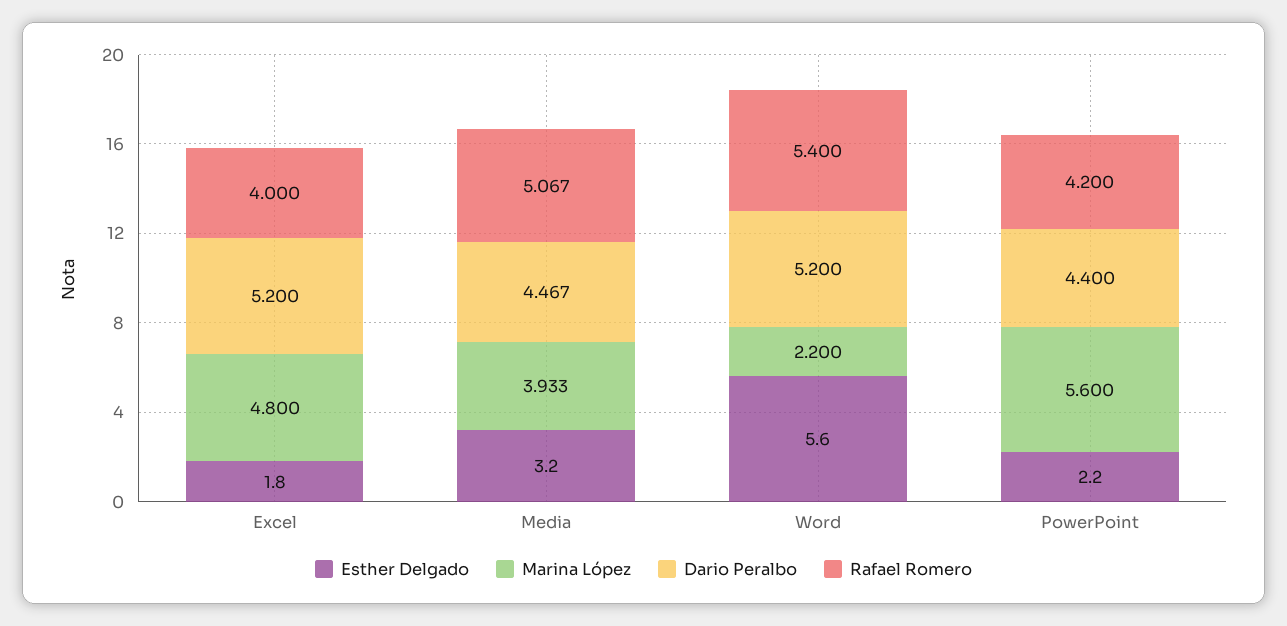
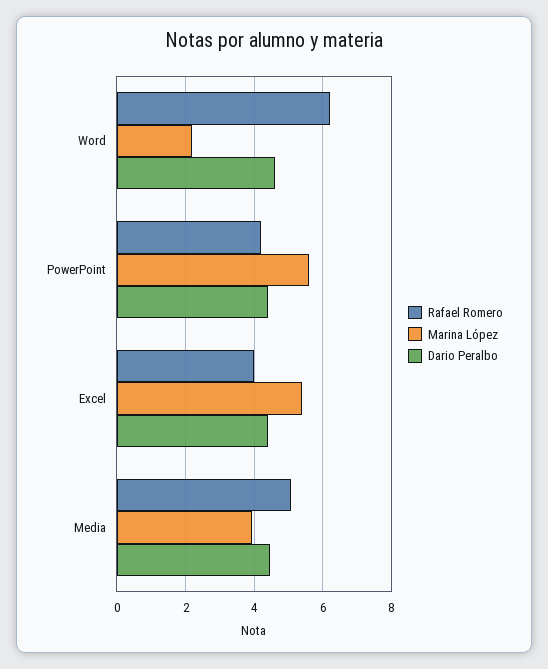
Esther Delgado, Excel: 1.8 -> none
Marina López, Excel: 4.8 -> 5.4
Dario Peralbo, Excel: 5.2 -> 4.4
Esther Delgado, Media: 3.2 -> none
Esther Delgado, Word: 5.6 -> none
Dario Peralbo, Word: 5.2 -> 4.6
Rafael Romero, Word: 5.4 -> 6.2
Esther Delgado, PowerPoint: 2.2 -> none

